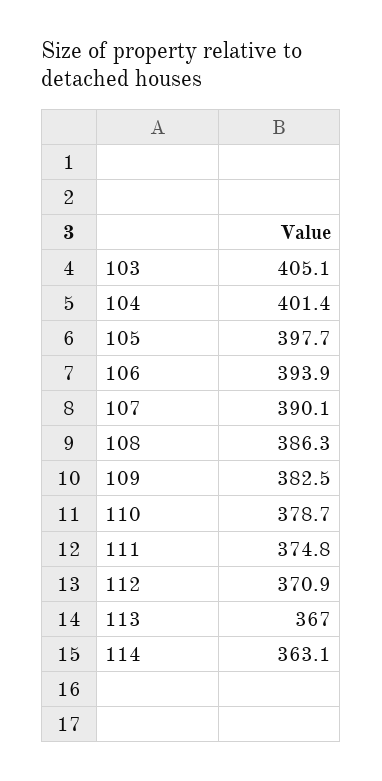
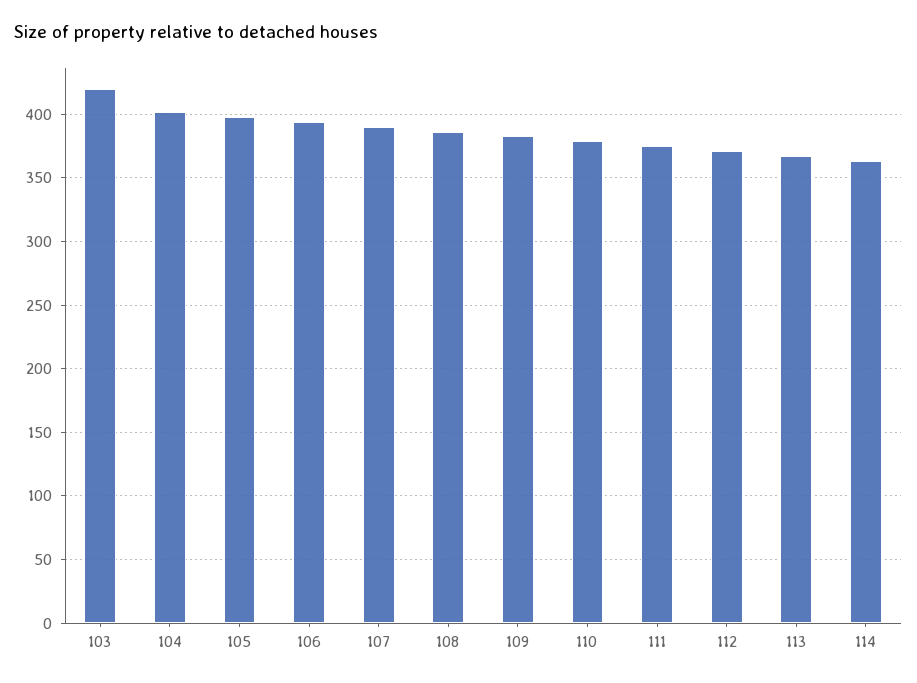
103: 405.1 -> 420

